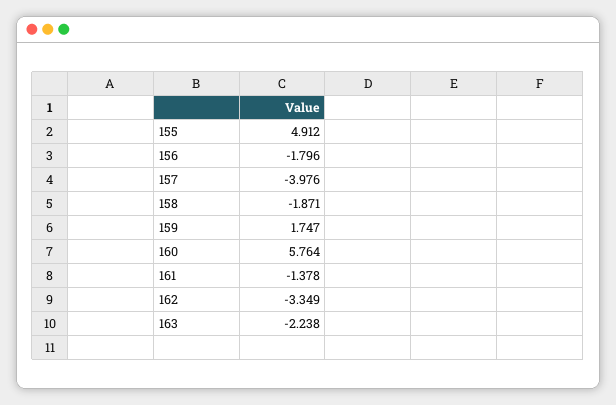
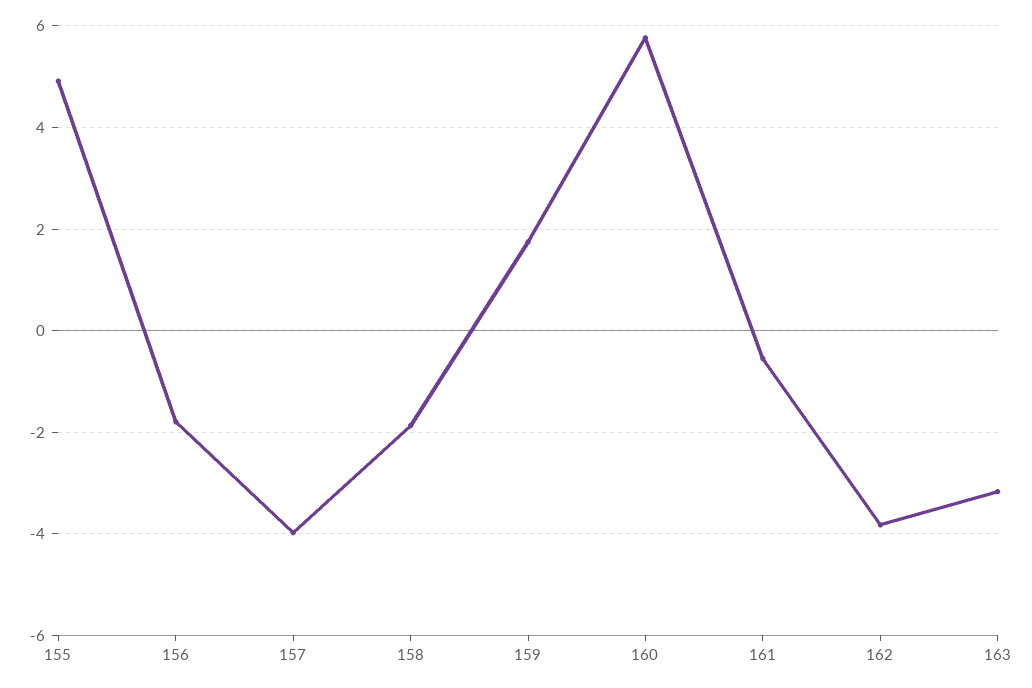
161: -1.378 -> -0.6
162: -3.349 -> -3.8
163: -2.238 -> -3.2

